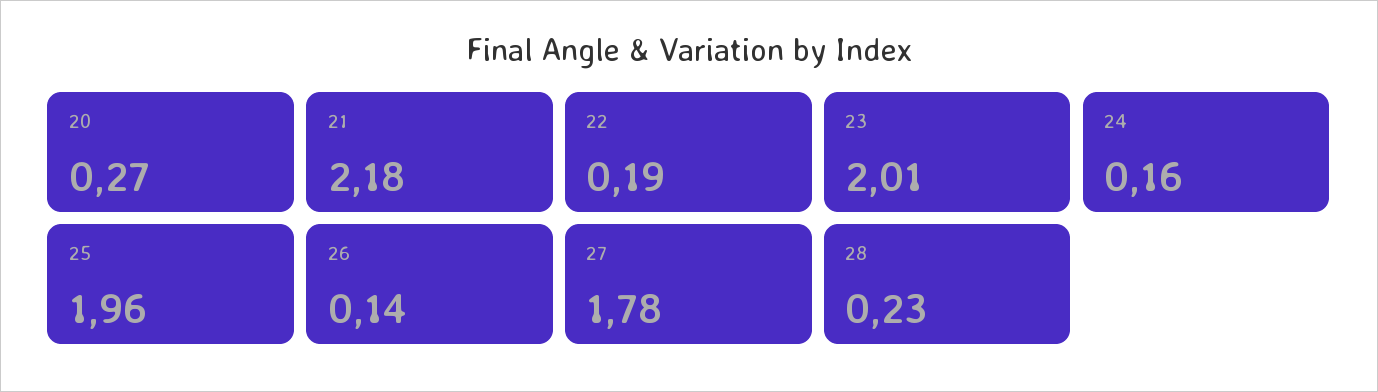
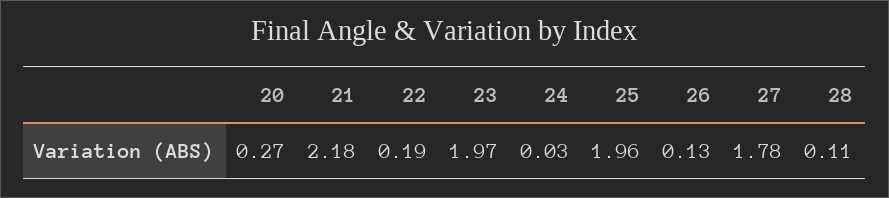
23: 2.01 -> 1.97
24: 0.16 -> 0.03
26: 0.14 -> 0.13
28: 0.23 -> 0.11

